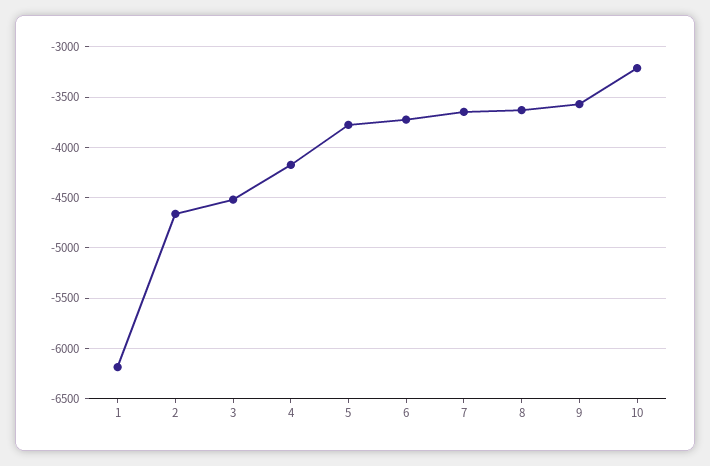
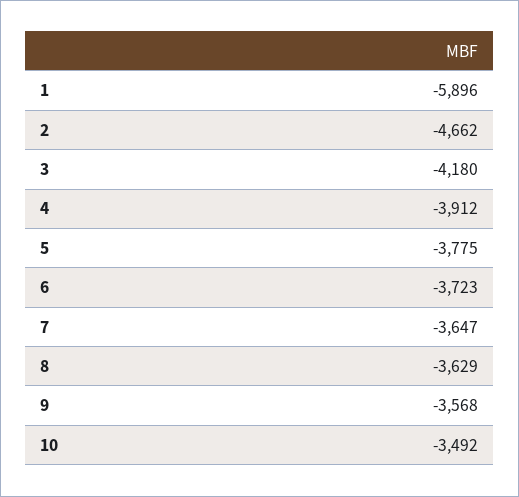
1: -6200 -> -5896
3: -4500 -> -4180
4: -4200 -> -3912
10: -3200 -> -3492

